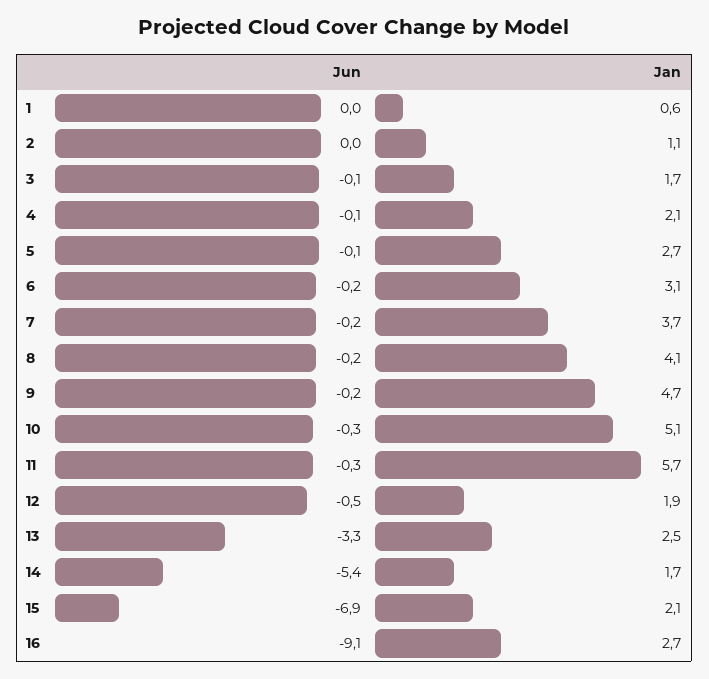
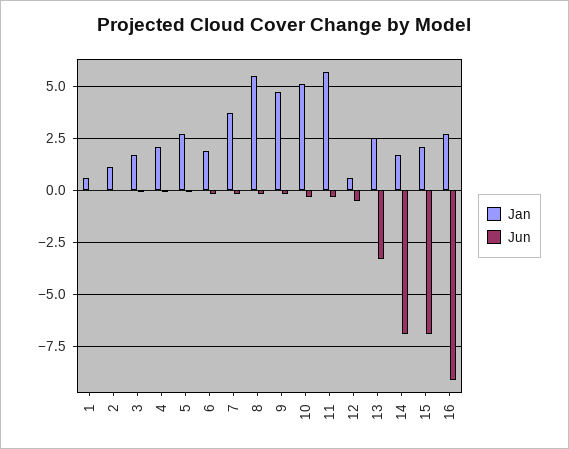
Jan, 6: 3.1 -> 2
Jan, 8: 4.1 -> 5.5
Jan, 12: 1.9 -> 0.5
Jun, 14: -5.4 -> -7

